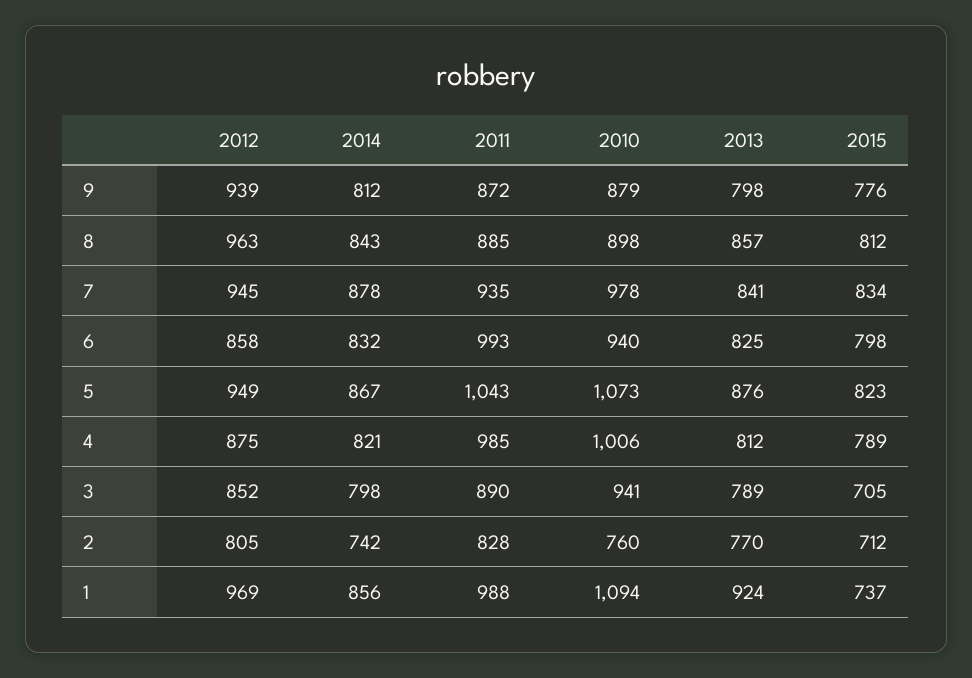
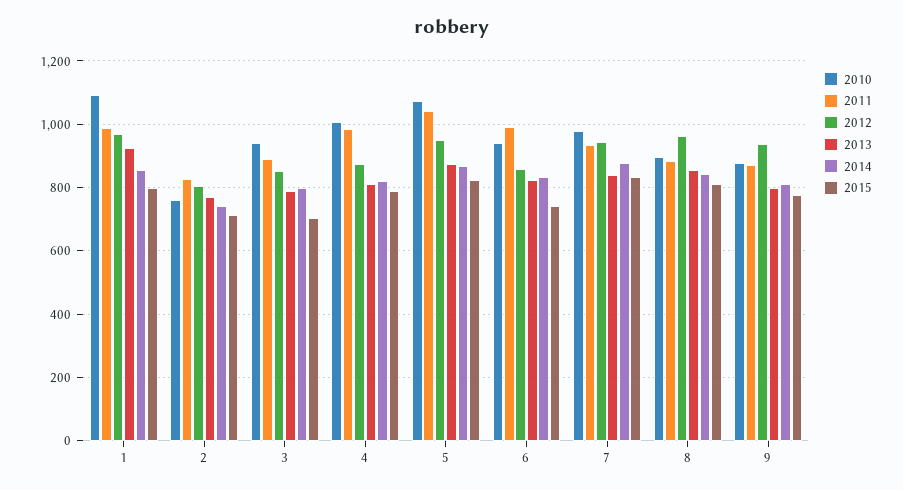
2015, 6: 798 -> 740
2015, 1: 737 -> 800

